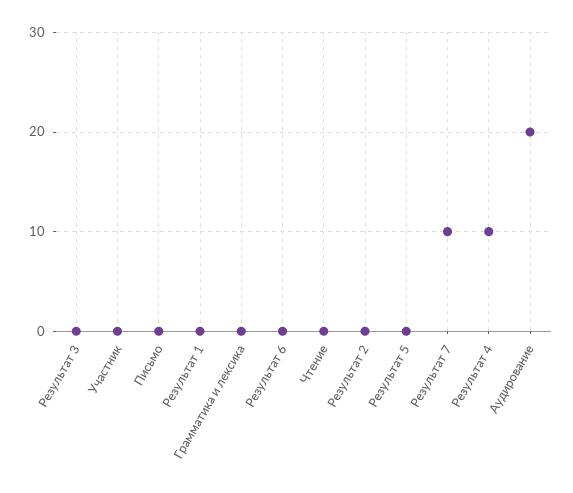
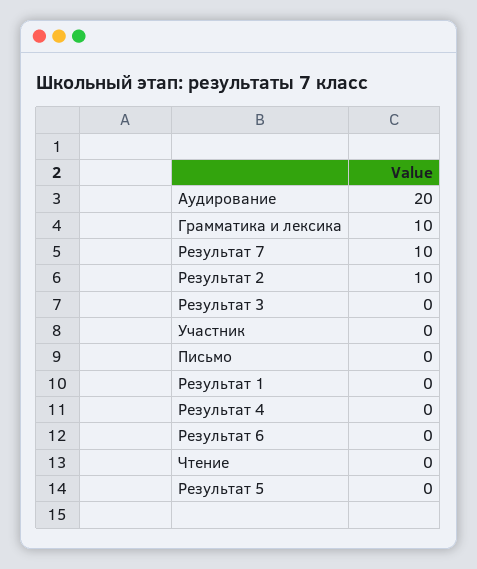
Грамматика и лексика: 0 -> 10
Результат 2: 0 -> 10
Результат 4: 10 -> 0

